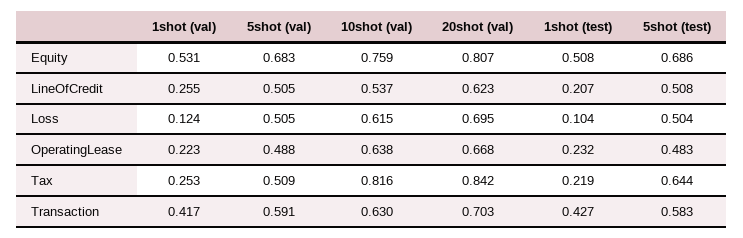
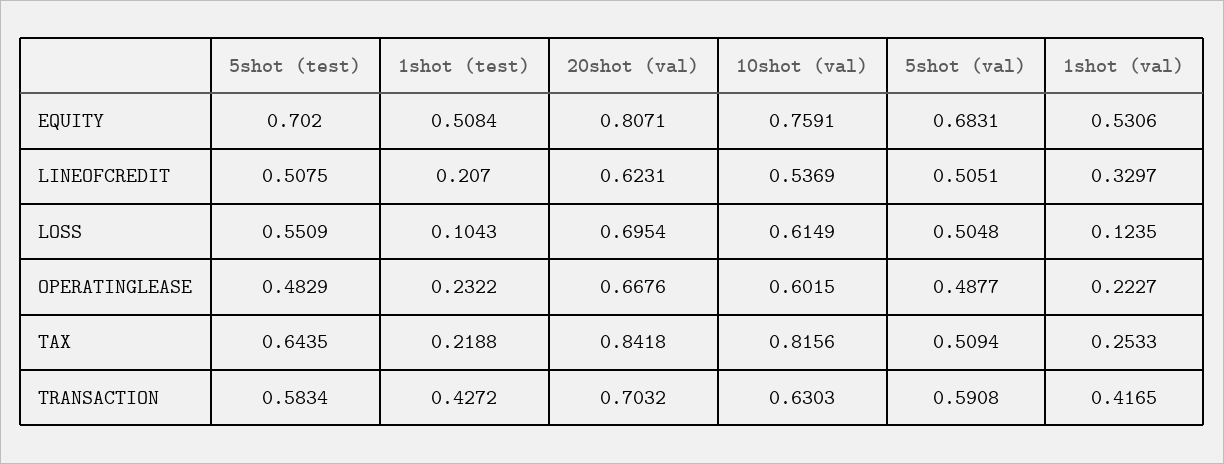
5shot (test), Equity: 0.686 -> 0.702
1shot (val), LineOfCredit: 0.255 -> 0.3297
5shot (test), Loss: 0.504 -> 0.5509
10shot (val), OperatingLease: 0.638 -> 0.6015

